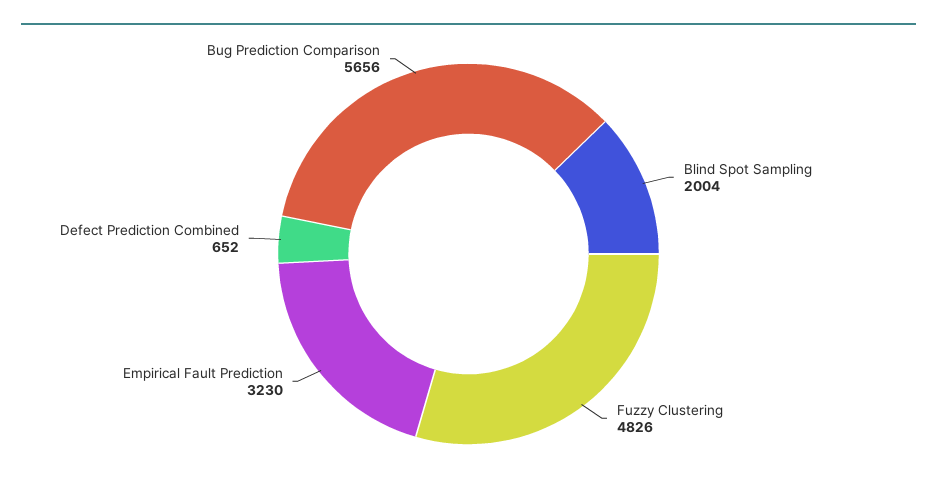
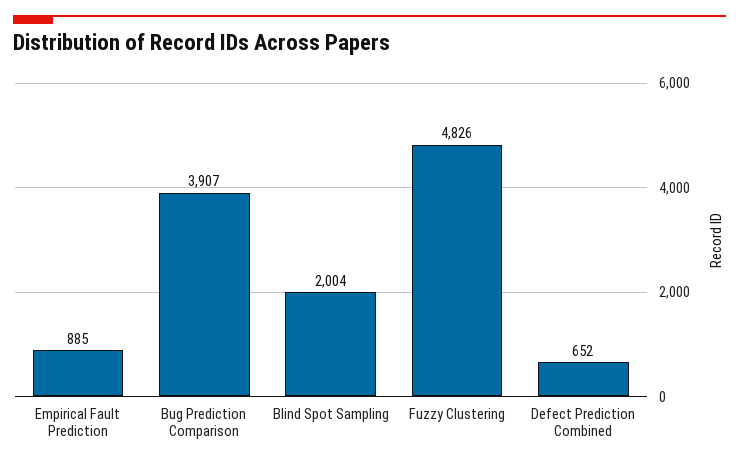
Empirical Fault Prediction: 3230 -> 885
Bug Prediction Comparison: 5656 -> 3907

